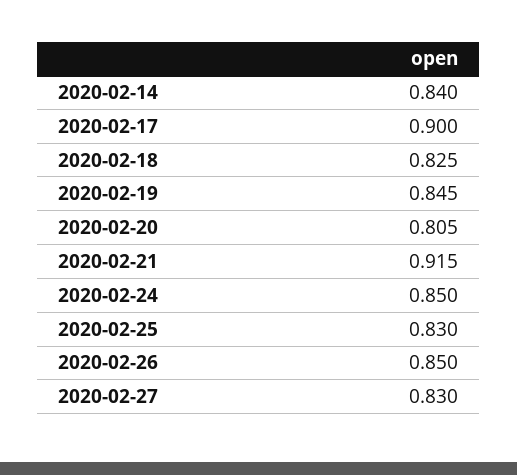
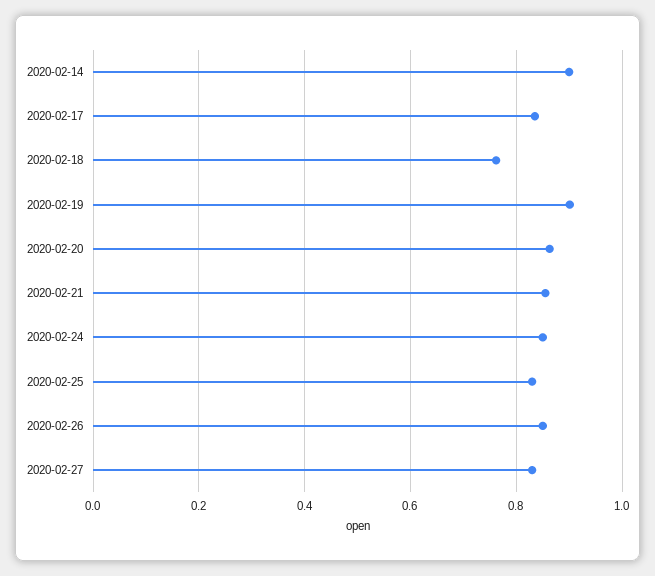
2020-02-14: 0.84 -> 0.9
2020-02-17: 0.9 -> 0.84
2020-02-18: 0.825 -> 0.76
2020-02-19: 0.845 -> 0.9
2020-02-20: 0.805 -> 0.86
2020-02-21: 0.915 -> 0.86

